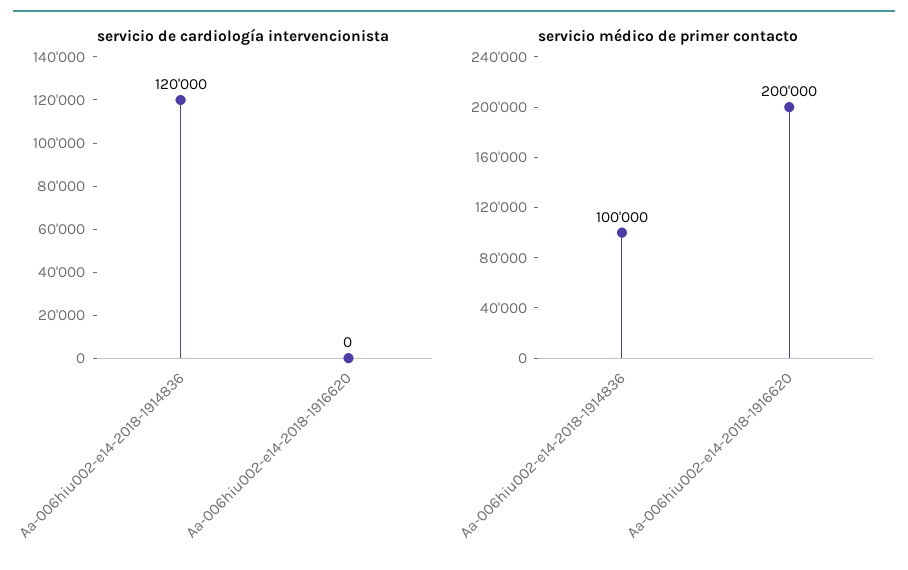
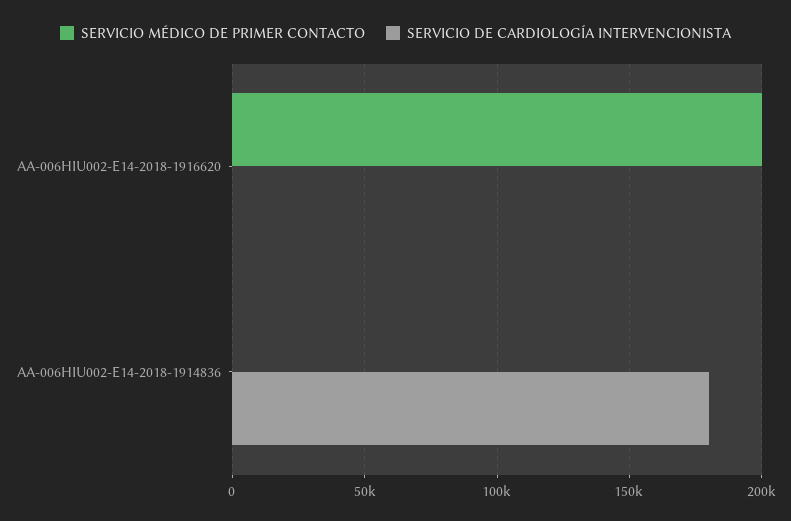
servicio de cardiología intervencionista, Aa-006hiu002-e14-2018-1914836: 120000 -> 180000
servicio médico de primer contacto, Aa-006hiu002-e14-2018-1914836: 100000 -> 0

